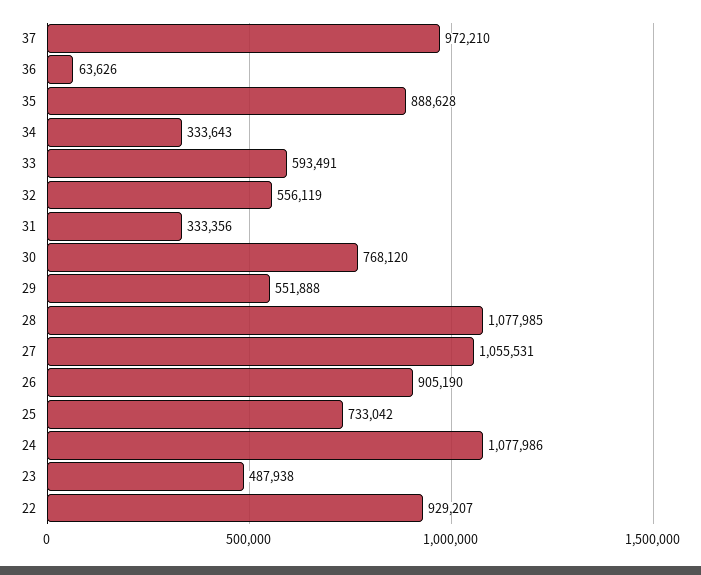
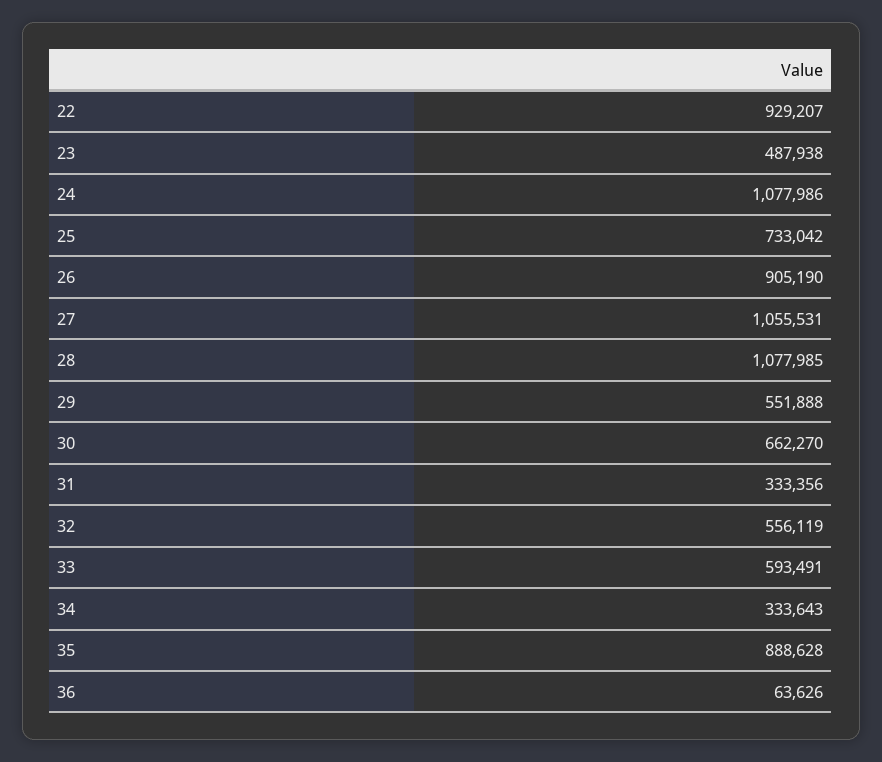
37: 972210 -> none
30: 768120 -> 662270

